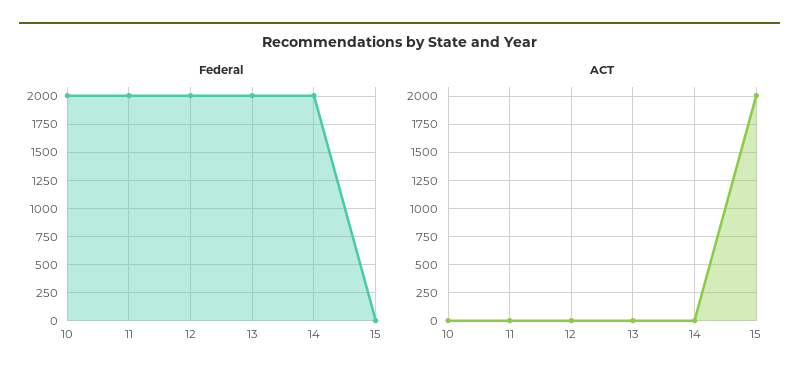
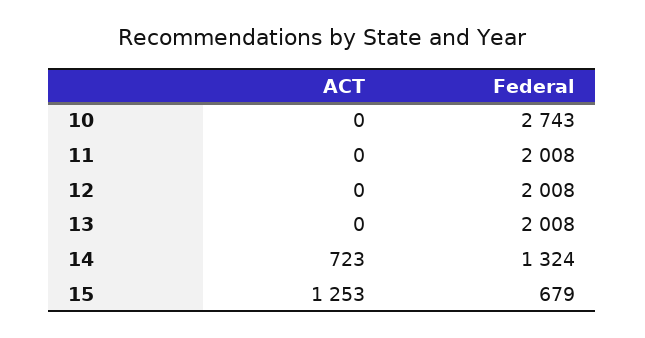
Federal, 10: 2000 -> 2743
Federal, 14: 2000 -> 1324
Federal, 15: 0 -> 679
ACT, 14: 0 -> 723
ACT, 15: 2000 -> 1253

